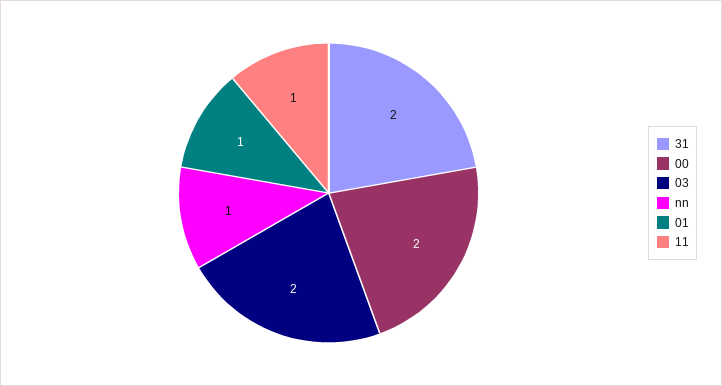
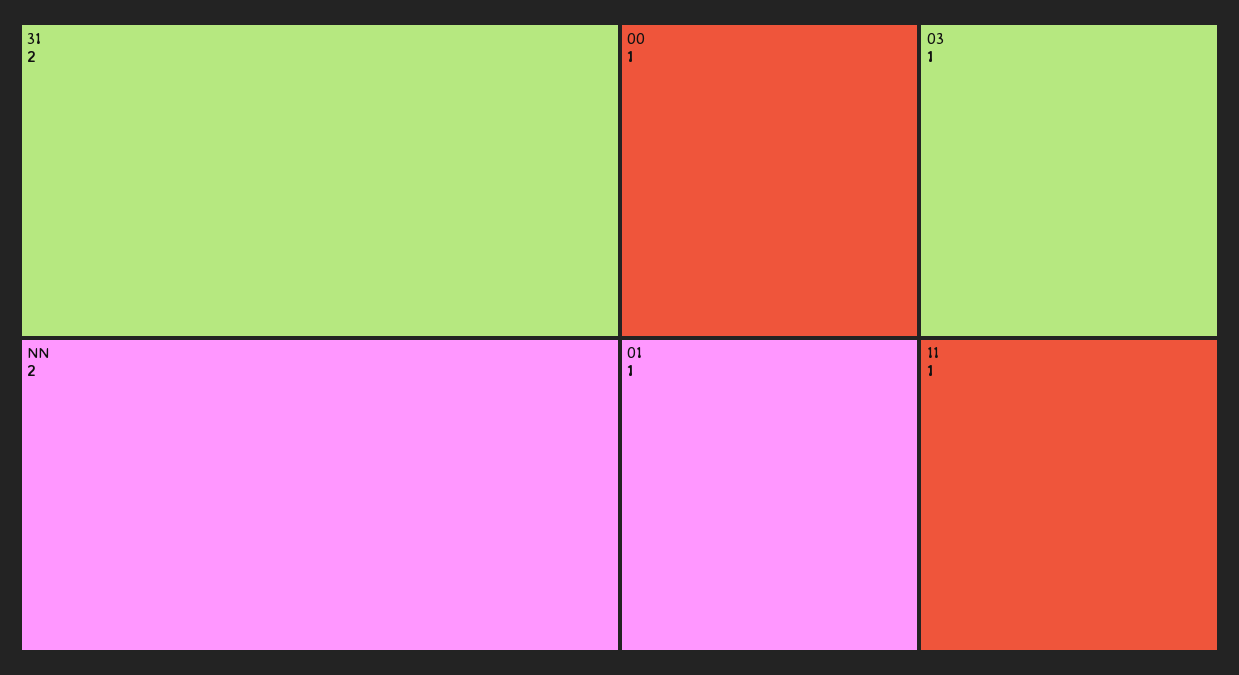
00: 2 -> 1
03: 2 -> 1
nn: 1 -> 2

